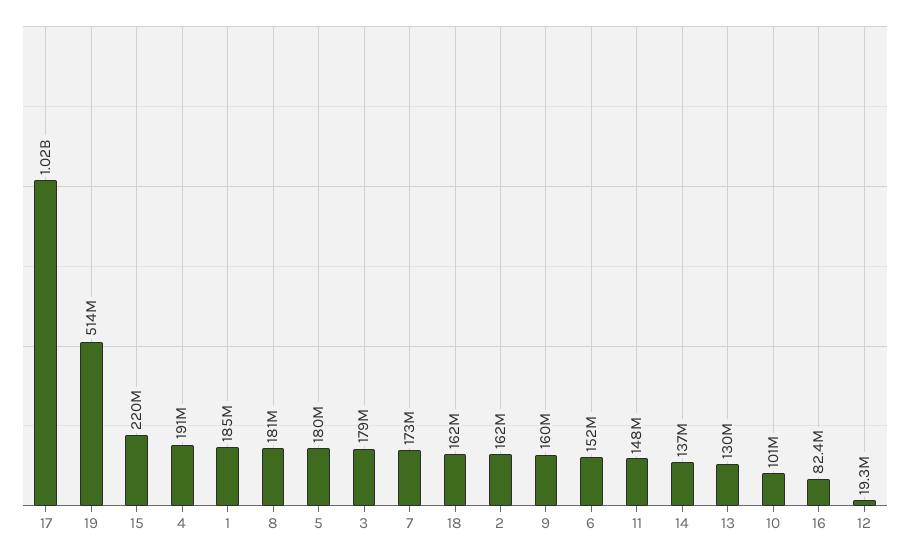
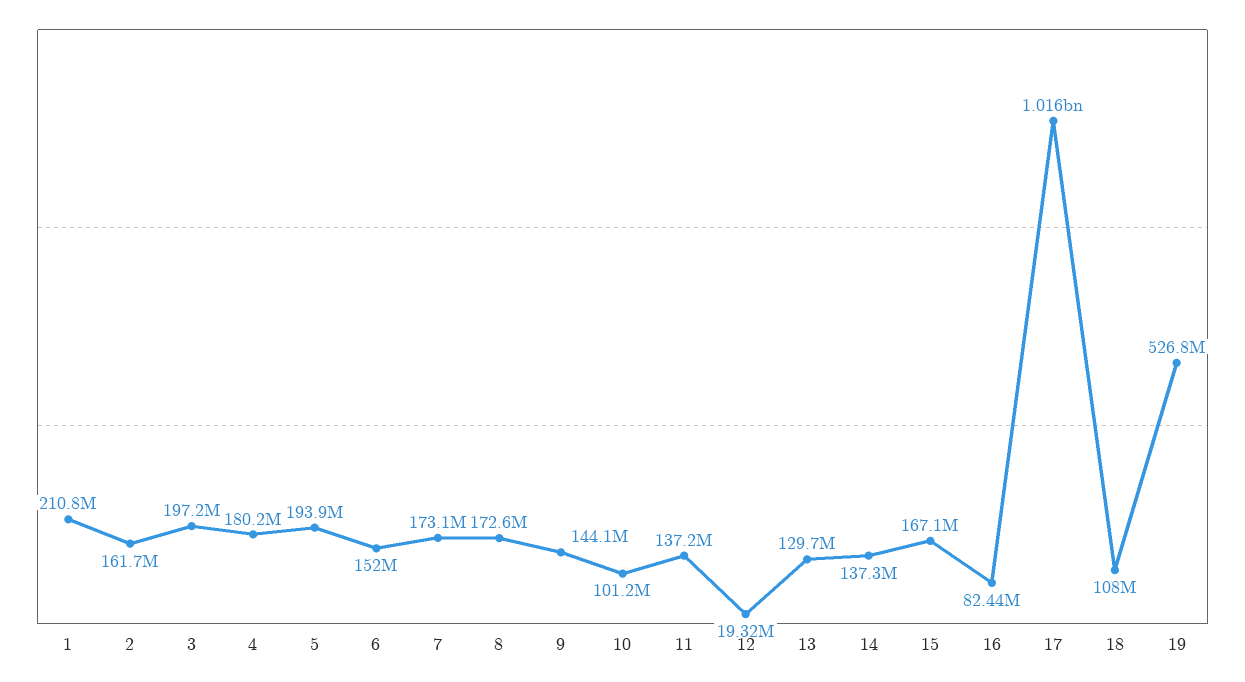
19: 514000000 -> 526800000
15: 220000000 -> 167100000
4: 191000000 -> 180200000
1: 185000000 -> 210800000
8: 181000000 -> 172600000
5: 180000000 -> 193900000
3: 179000000 -> 197200000
18: 162000000 -> 108000000
9: 160000000 -> 144100000
11: 148000000 -> 137200000

